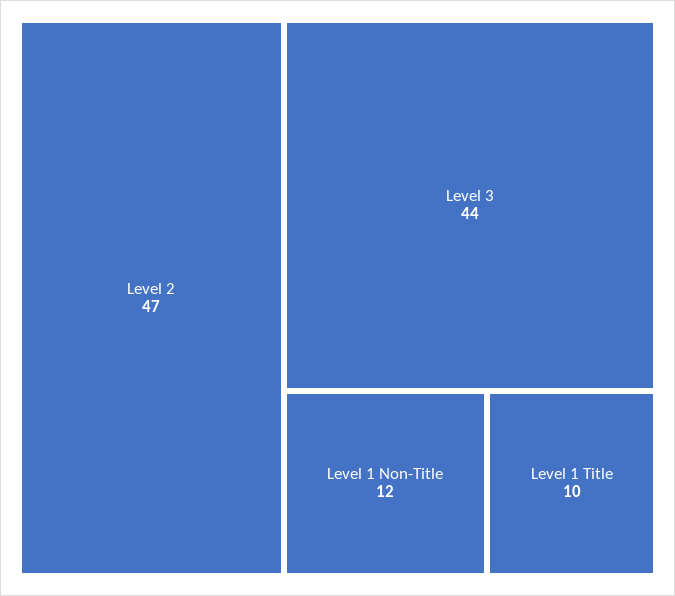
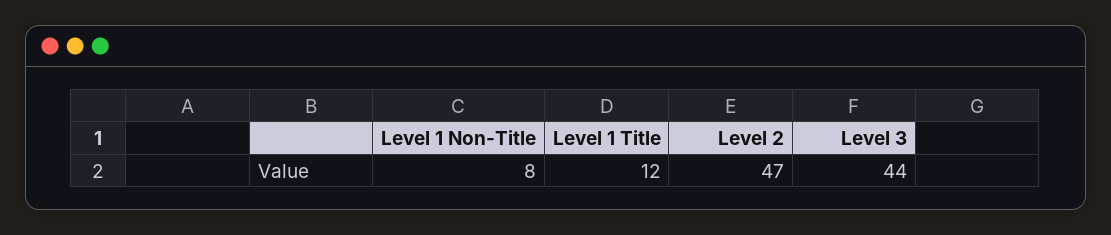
Level 1 Non-Title: 12 -> 8
Level 1 Title: 10 -> 12

